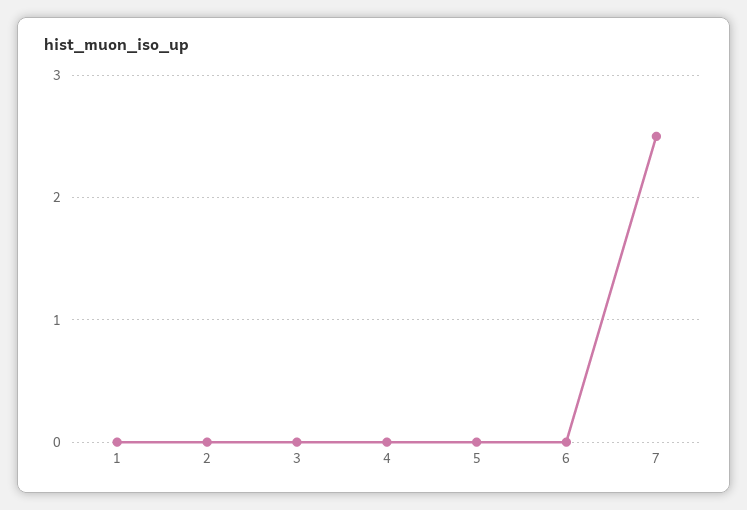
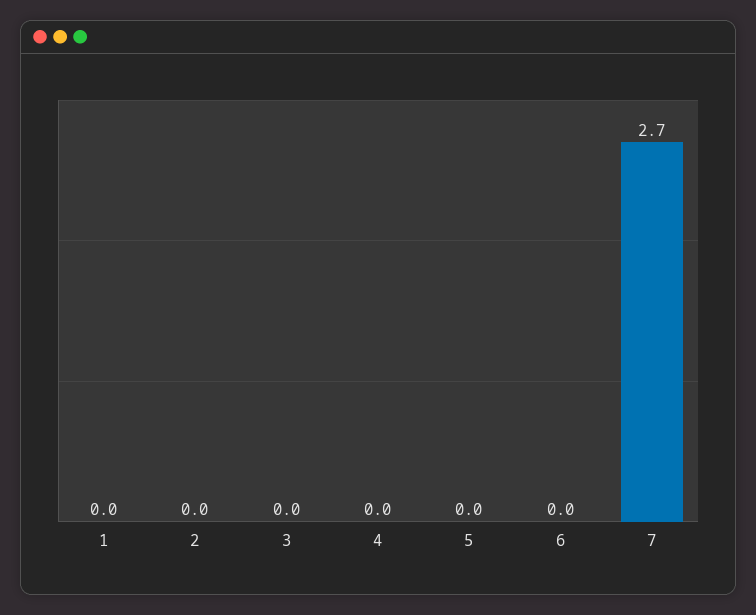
7: 2.5 -> 2.7

